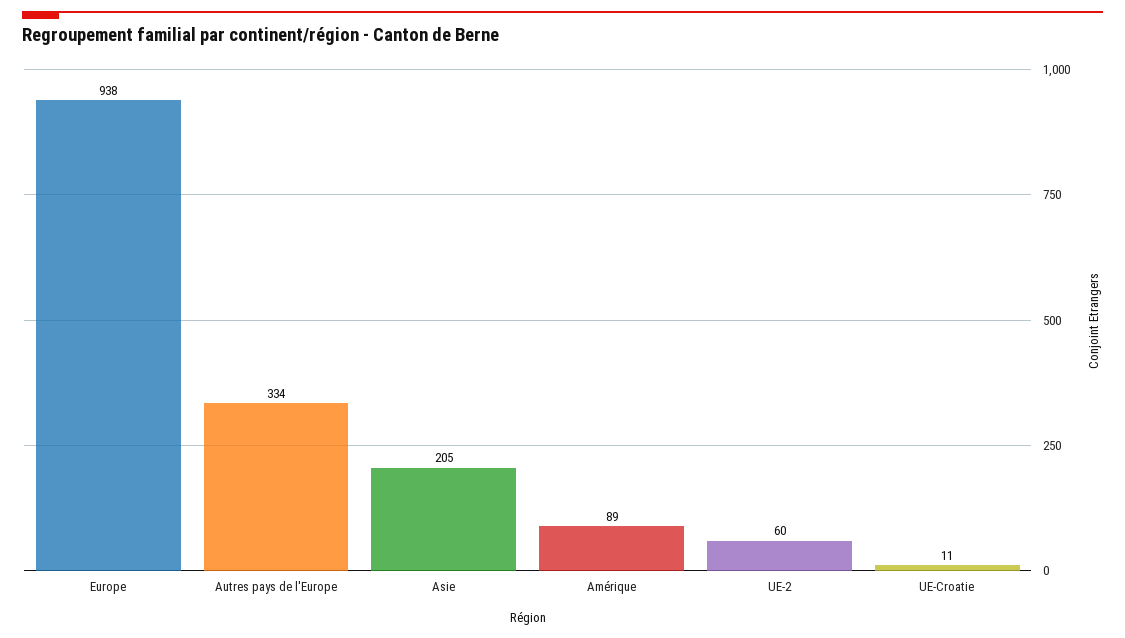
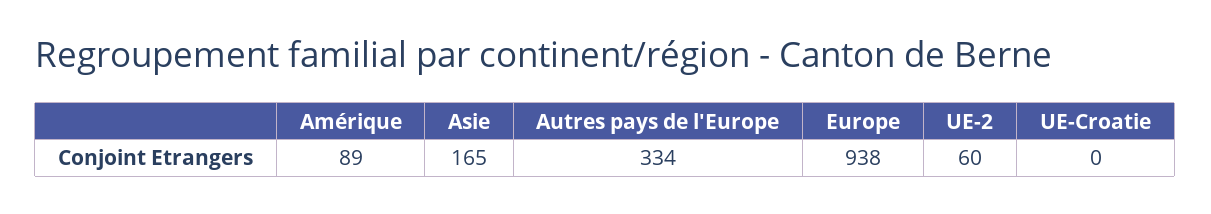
Asie: 205 -> 165
UE-Croatie: 11 -> 0

